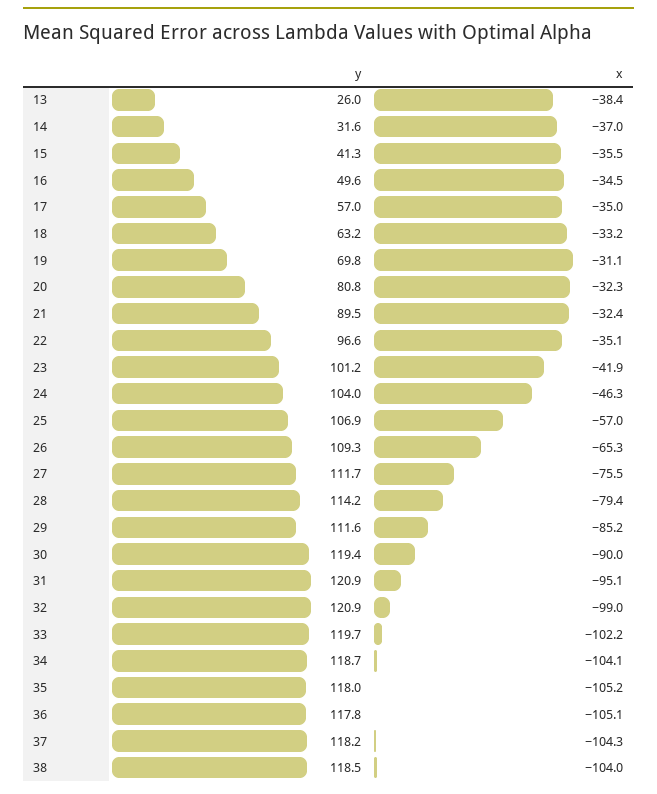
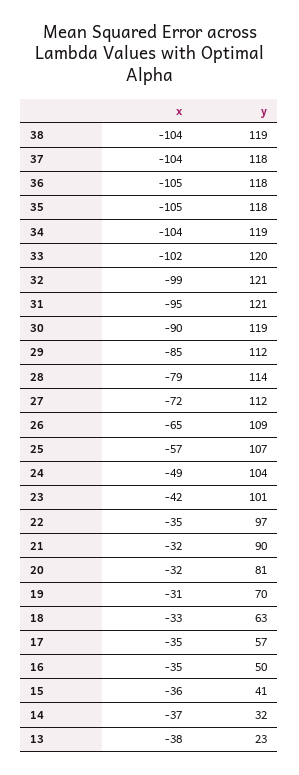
y, 13: 26 -> 23
x, 24: -46.3 -> -49
x, 27: -75.5 -> -72

